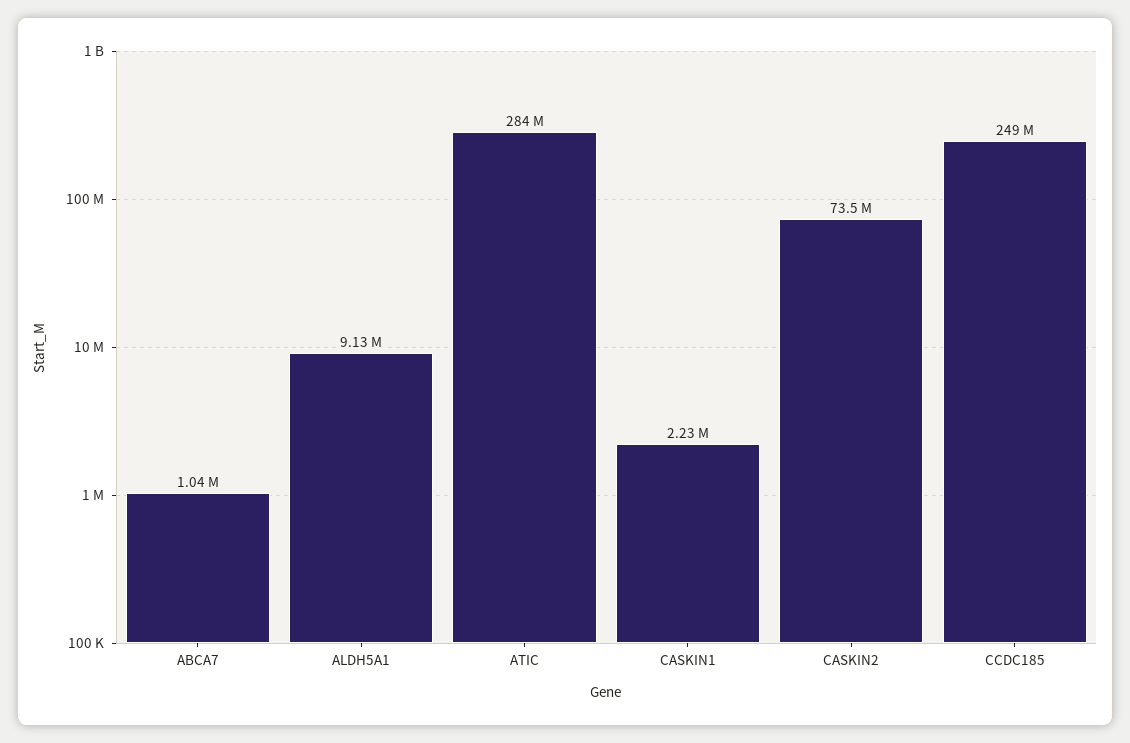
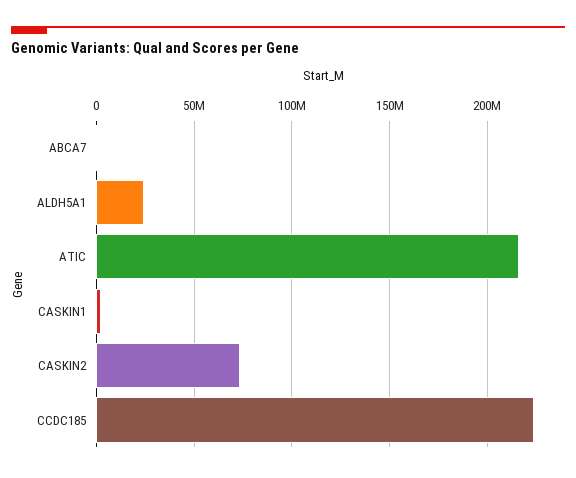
ALDH5A1: 9130000 -> 25000000
ATIC: 284000000 -> 215000000
CCDC185: 249000000 -> 225000000

